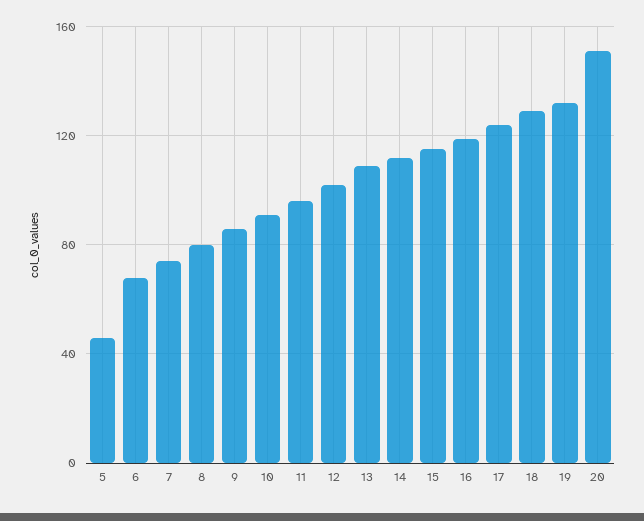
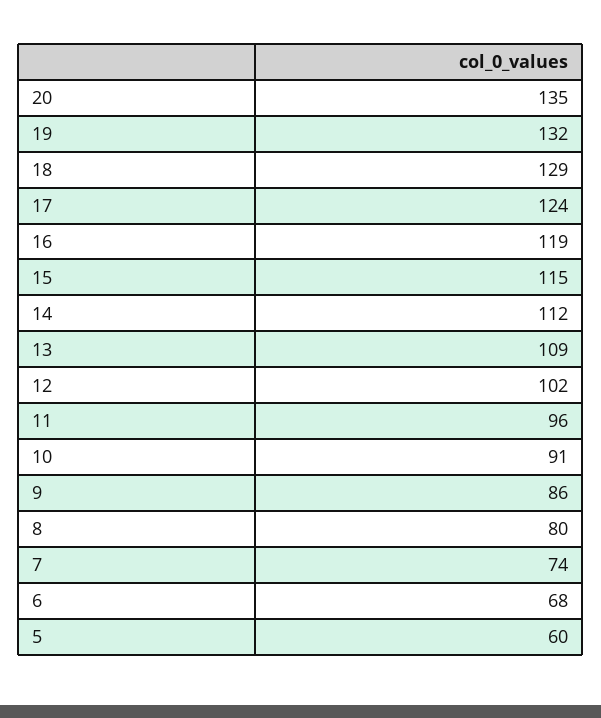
5: 45 -> 60
20: 150 -> 135

